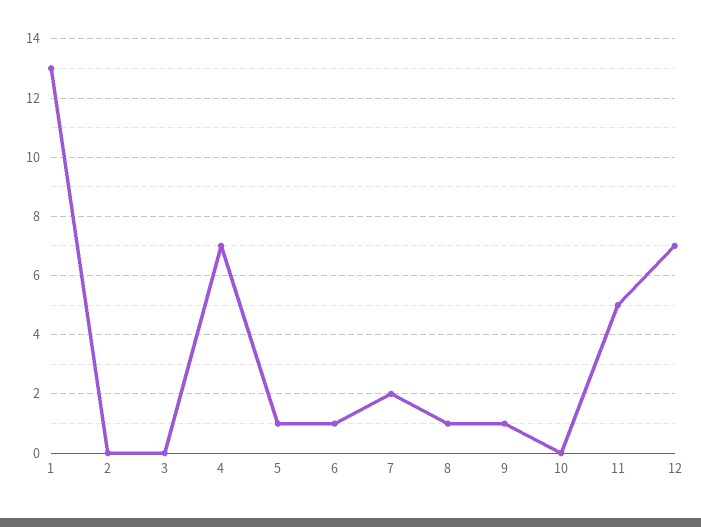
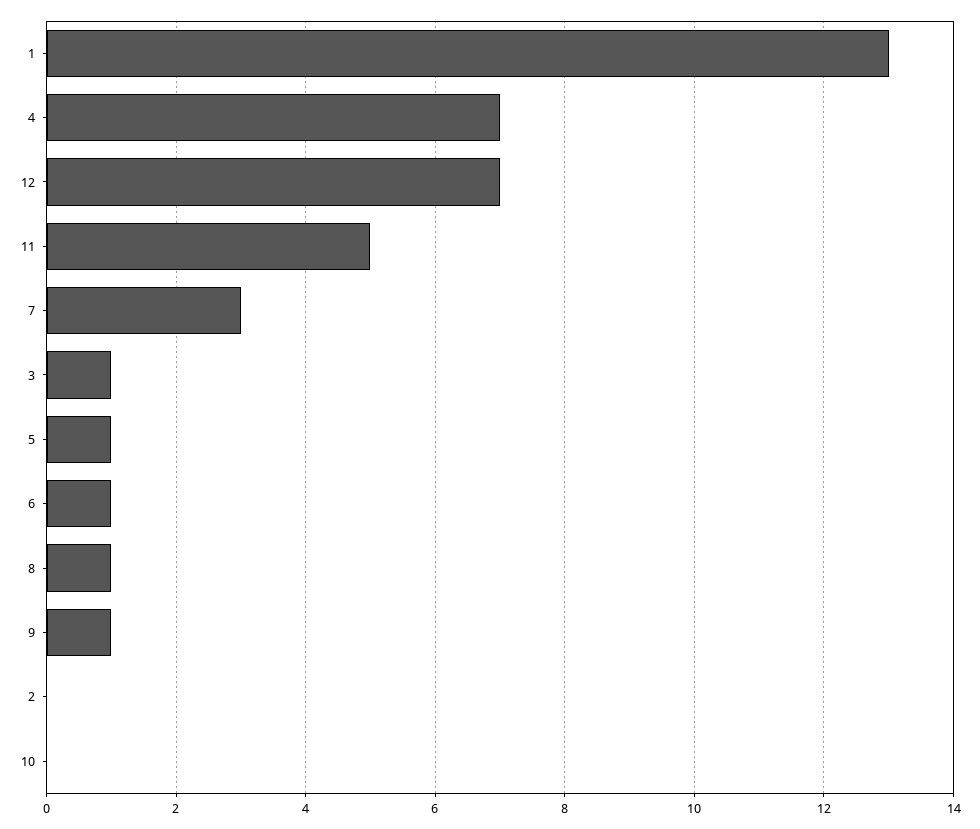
3: 0 -> 1
7: 2 -> 3

